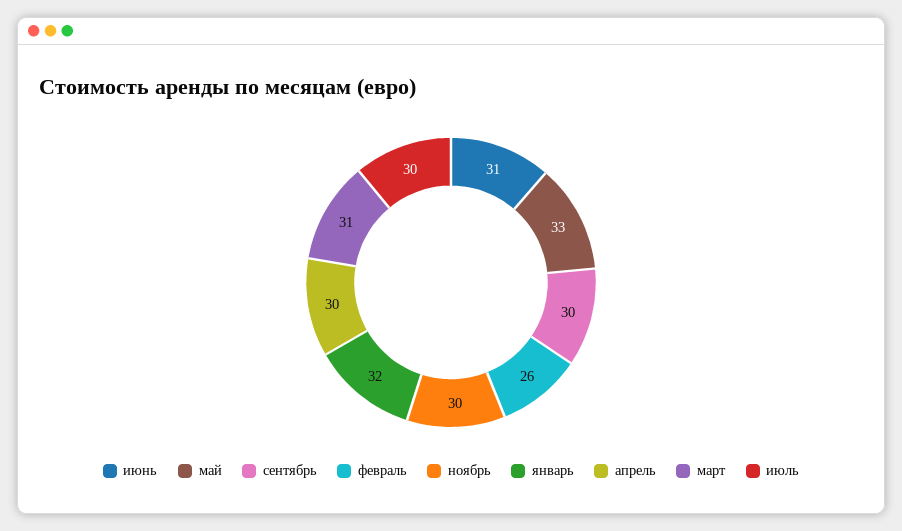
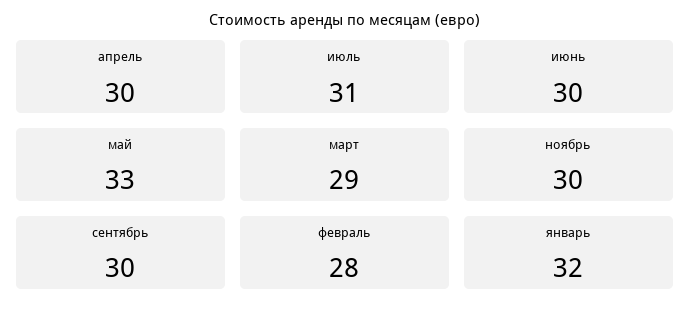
июнь: 31 -> 30
февраль: 26 -> 28
март: 31 -> 29
июль: 30 -> 31

